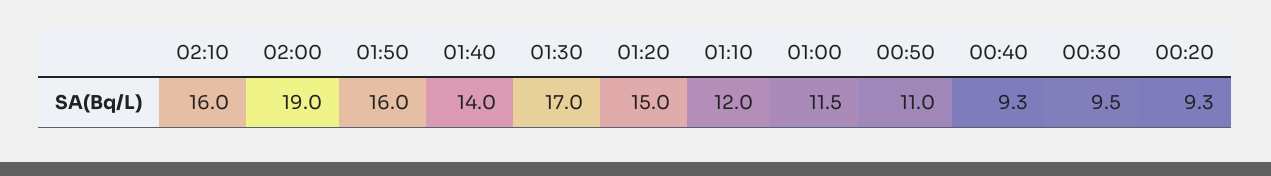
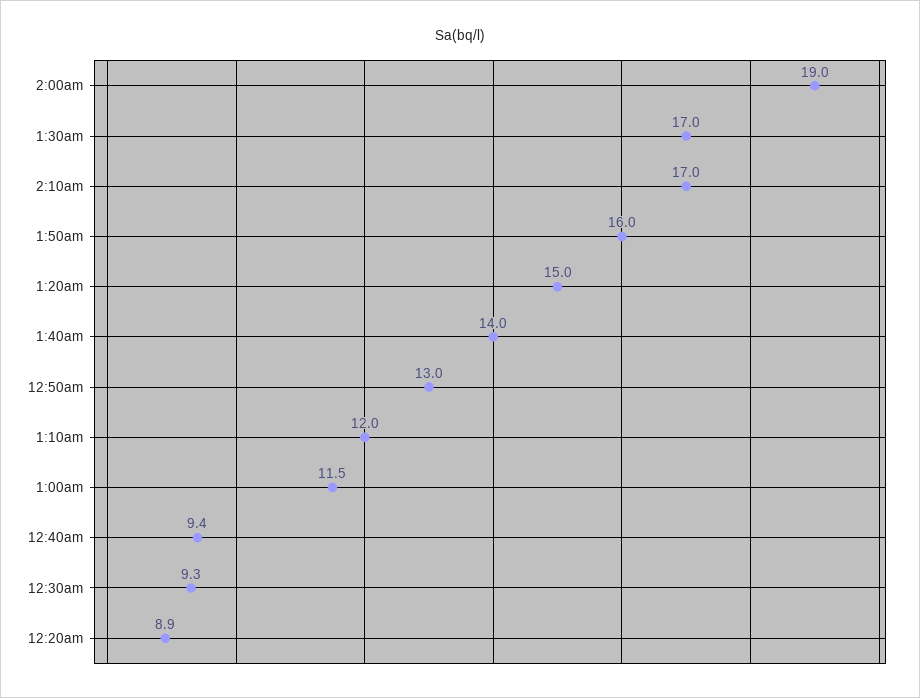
02:10: 16 -> 17
00:50: 11 -> 13
00:40: 9.3 -> 9.4
00:30: 9.5 -> 9.3
00:20: 9.3 -> 8.9

